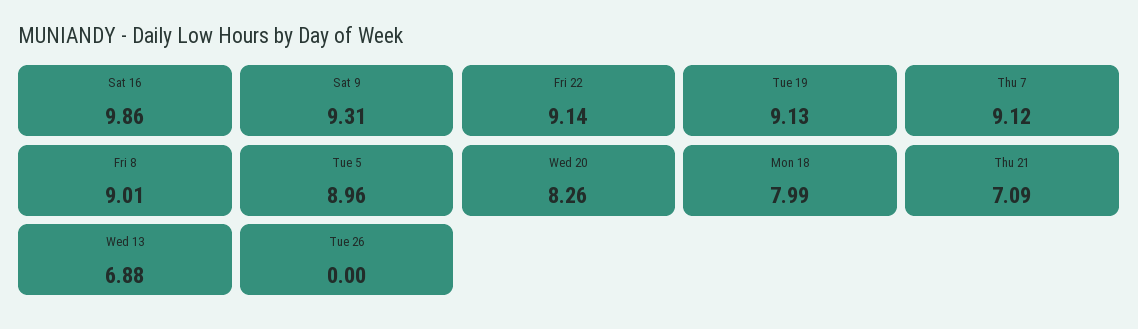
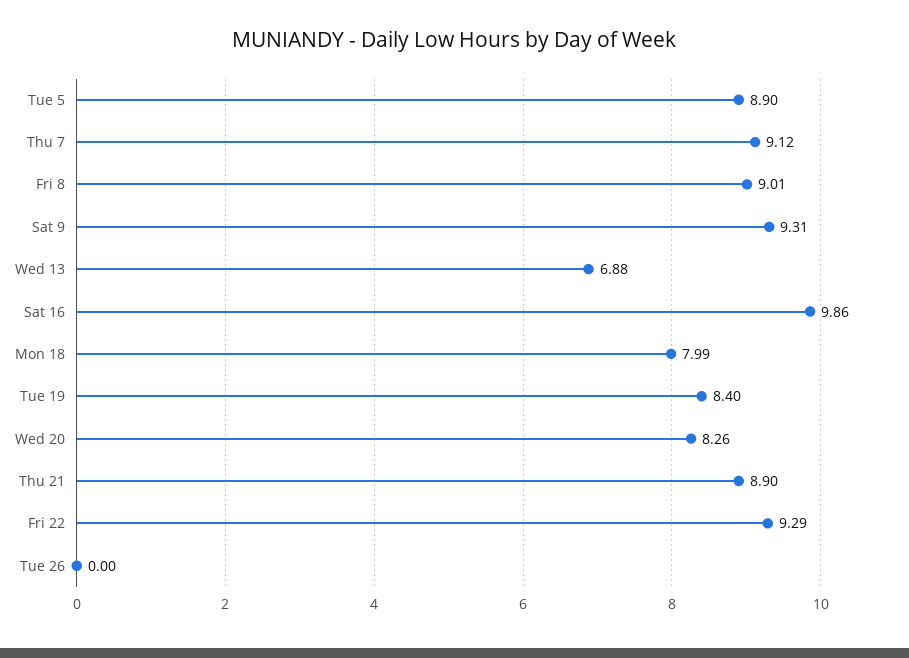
Fri 22: 9.14 -> 9.29
Tue 19: 9.13 -> 8.4
Tue 5: 8.96 -> 8.9
Thu 21: 7.09 -> 8.9

